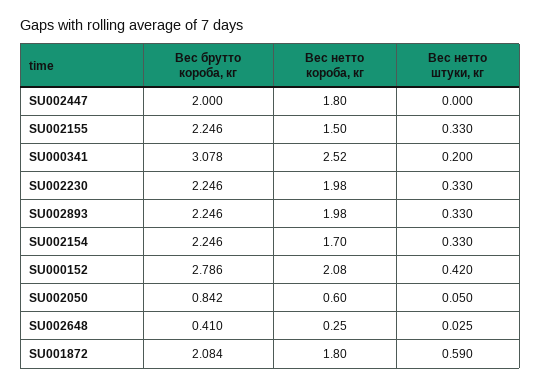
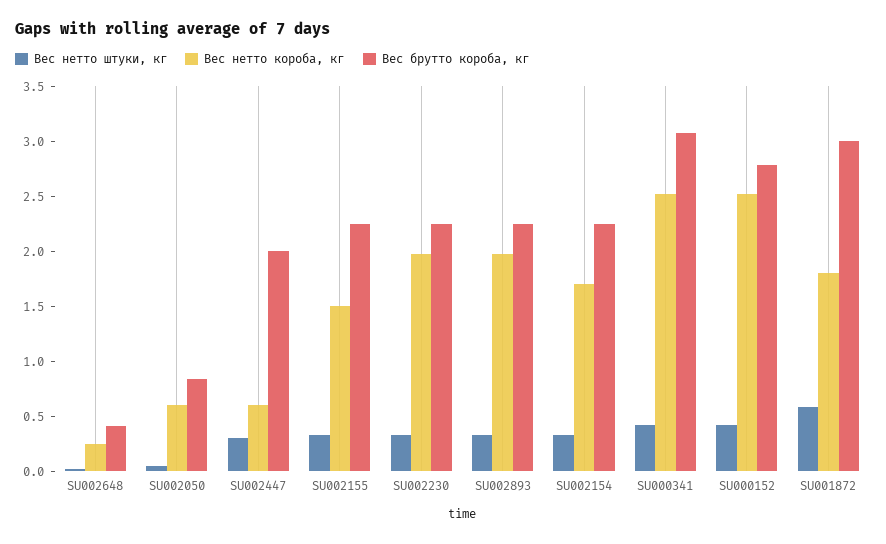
Вес нетто короба, кг, SU002447: 1.8 -> 0.6
Вес нетто штуки, кг, SU002447: 0 -> 0.3
Вес нетто штуки, кг, SU000341: 0.2 -> 0.4
Вес нетто короба, кг, SU000152: 2.08 -> 2.5
Вес брутто короба, кг, SU001872: 2.084 -> 3

